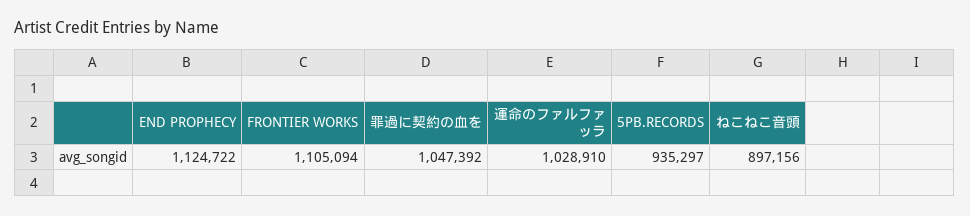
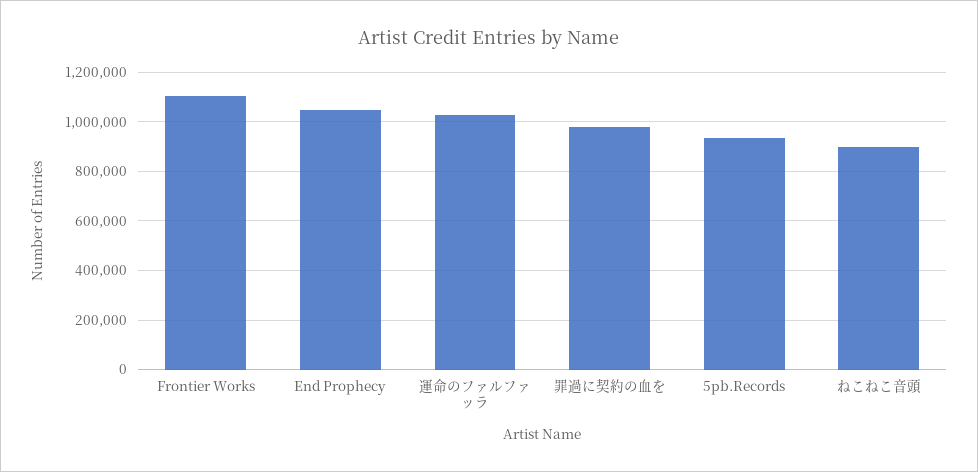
END PROPHECY: 1124722 -> 1050000
罪過に契約の血を: 1047392 -> 975000

